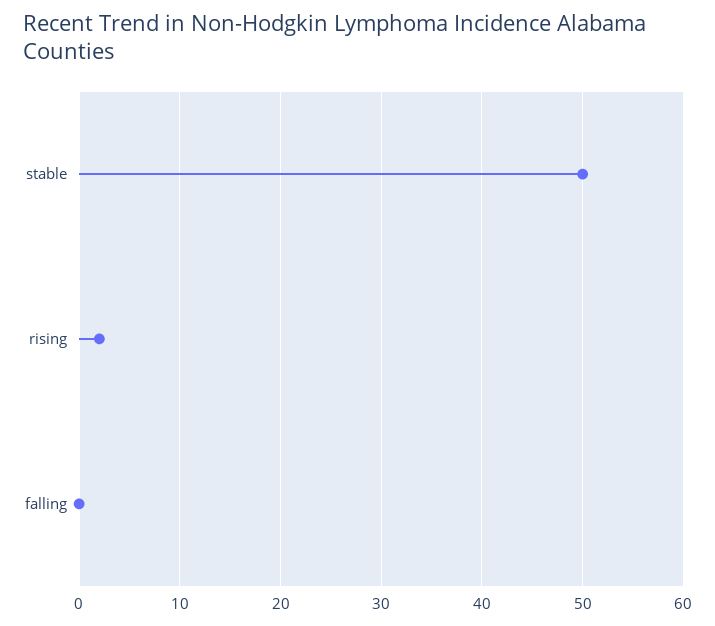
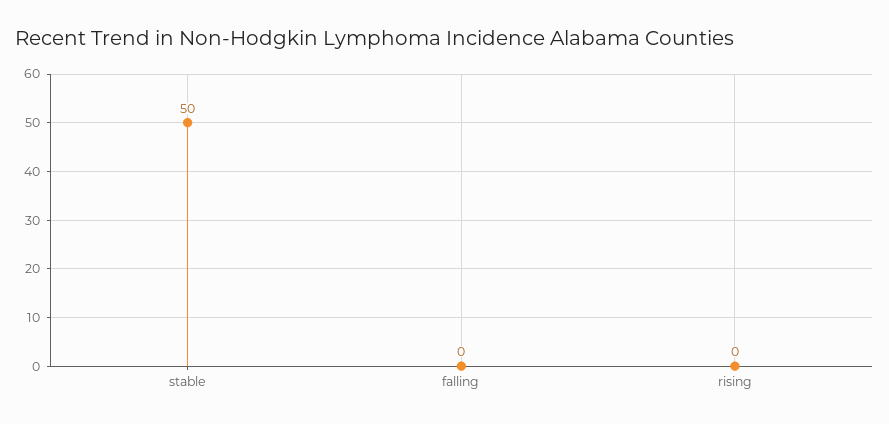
rising: 2 -> 0

